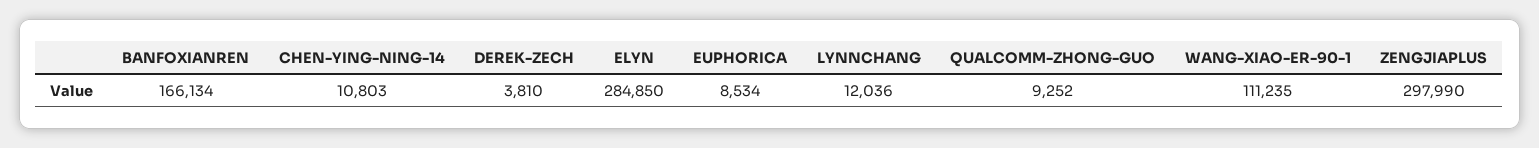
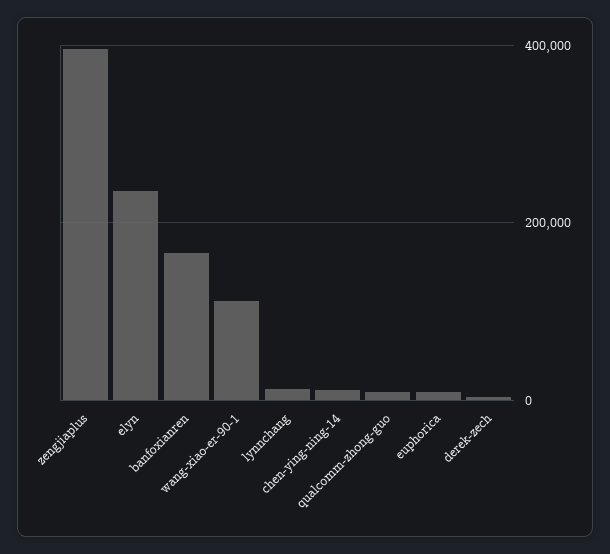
ELYN: 284850 -> 240000
ZENGJIAPLUS: 297990 -> 400000

